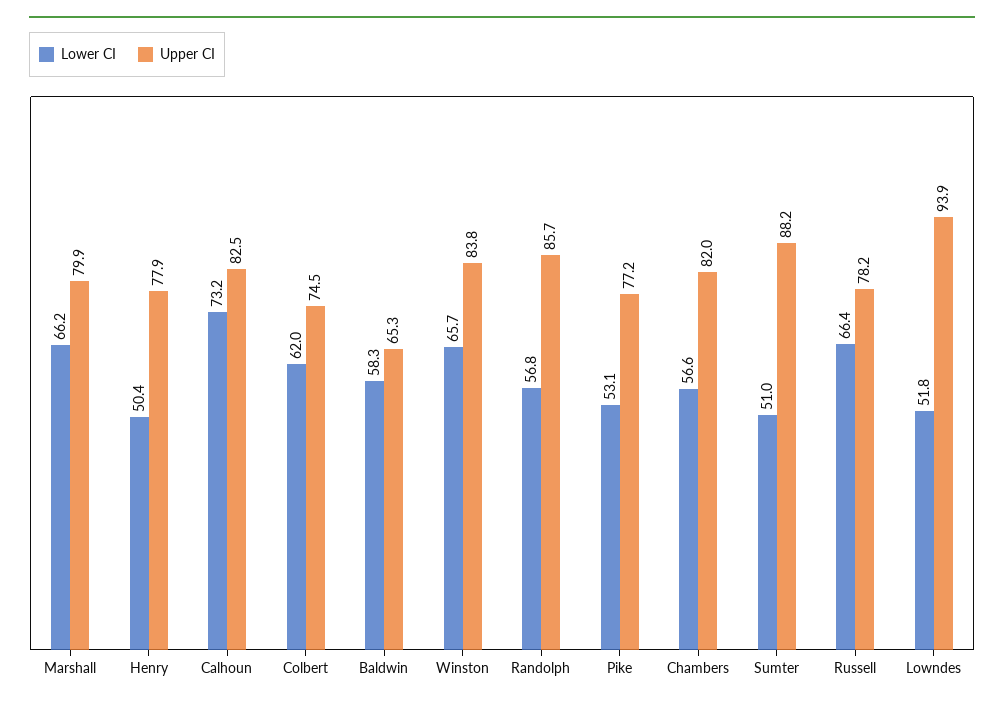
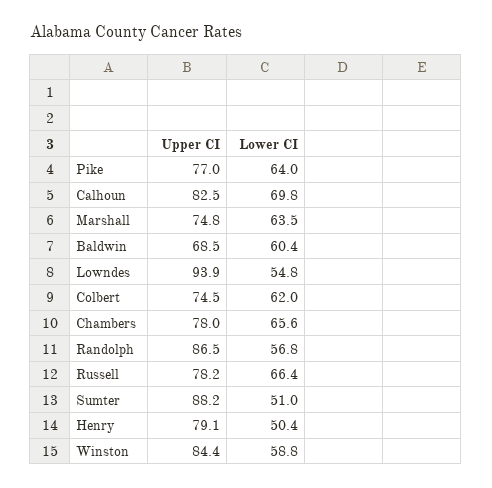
Lower CI, Marshall: 66.2 -> 63.5
Upper CI, Marshall: 79.9 -> 74.8
Upper CI, Henry: 77.9 -> 79.1
Lower CI, Calhoun: 73.2 -> 69.8
Lower CI, Baldwin: 58.3 -> 60.4
Upper CI, Baldwin: 65.3 -> 68.5
Lower CI, Winston: 65.7 -> 58.8
Upper CI, Winston: 83.8 -> 84.4
Upper CI, Randolph: 85.7 -> 86.5
Lower CI, Pike: 53.1 -> 64
Upper CI, Pike: 77.2 -> 77
Lower CI, Chambers: 56.6 -> 65.6
Upper CI, Chambers: 82 -> 78
Lower CI, Lowndes: 51.8 -> 54.8

